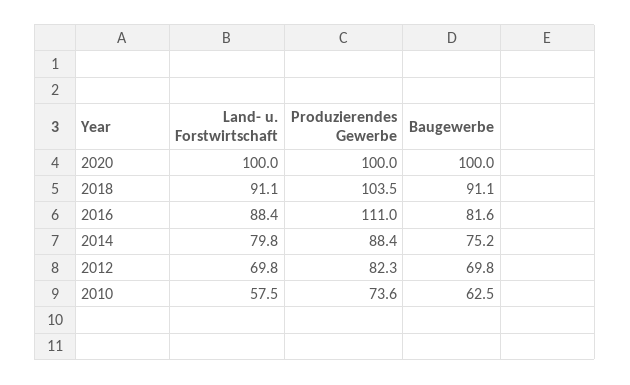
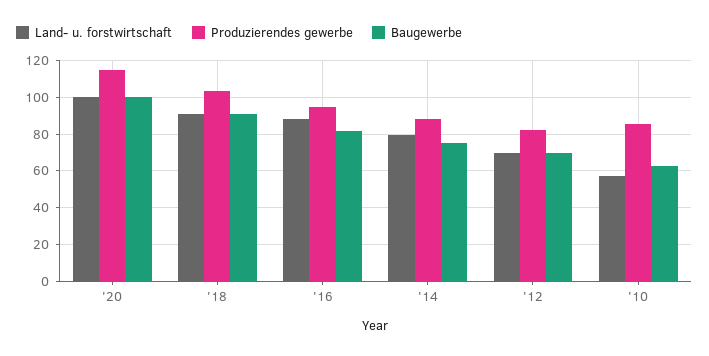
Produzierendes Gewerbe, 2020: 100 -> 115
Produzierendes Gewerbe, 2016: 111 -> 95
Produzierendes Gewerbe, 2010: 73.6 -> 85

